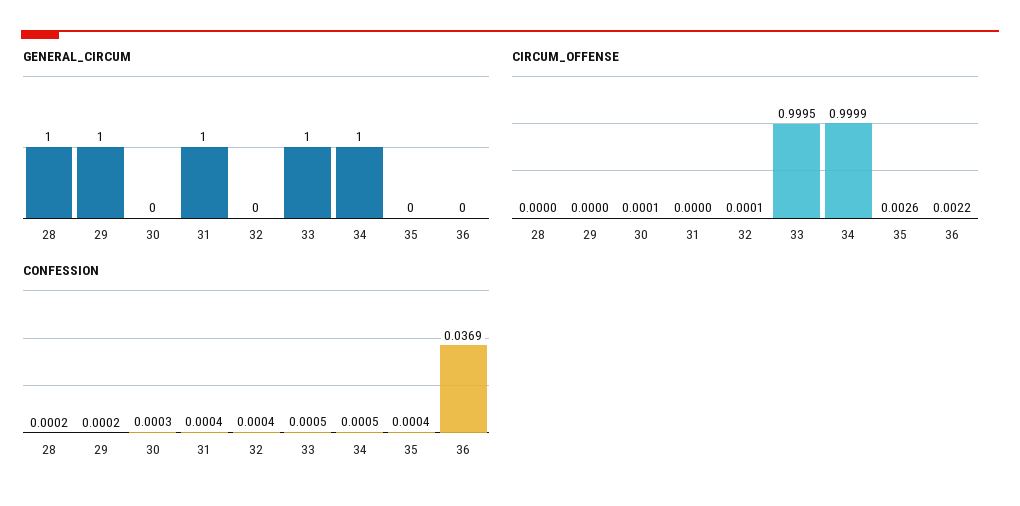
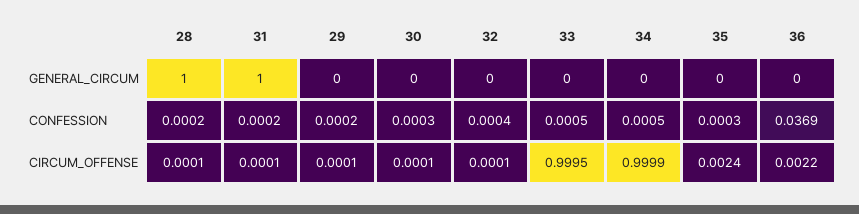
GENERAL_CIRCUM, 29: 1 -> 0
GENERAL_CIRCUM, 33: 1 -> 0
GENERAL_CIRCUM, 34: 1 -> 0
CIRCUM_OFFENSE, 28: 0 -> 0.0001
CIRCUM_OFFENSE, 29: 0 -> 0.0001
CIRCUM_OFFENSE, 31: 0 -> 0.0001
CIRCUM_OFFENSE, 35: 0.0026 -> 0.0024
CONFESSION, 31: 0.0004 -> 0.0002
CONFESSION, 35: 0.0004 -> 0.0003

